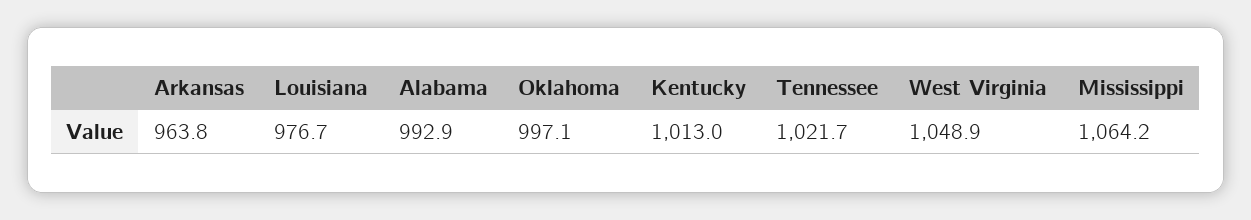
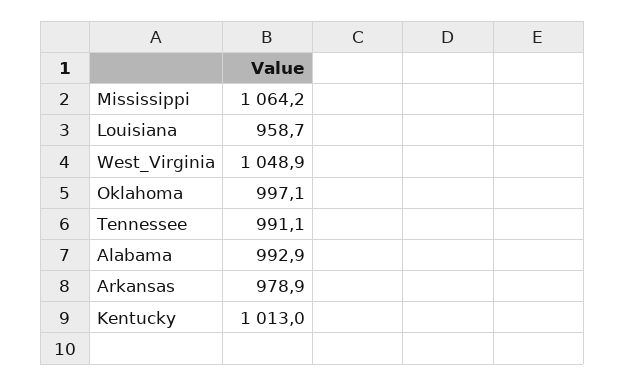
Arkansas: 963.8 -> 978.9
Louisiana: 976.7 -> 958.7
Tennessee: 1021.7 -> 991.1

